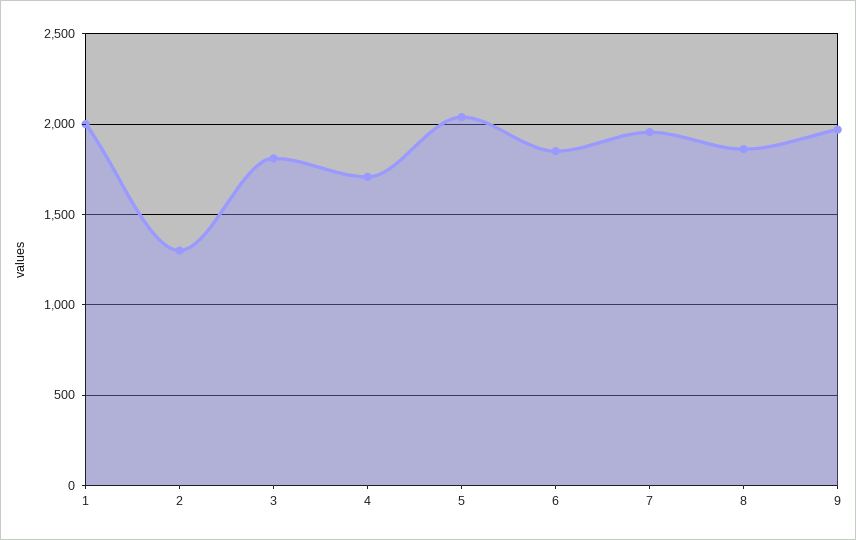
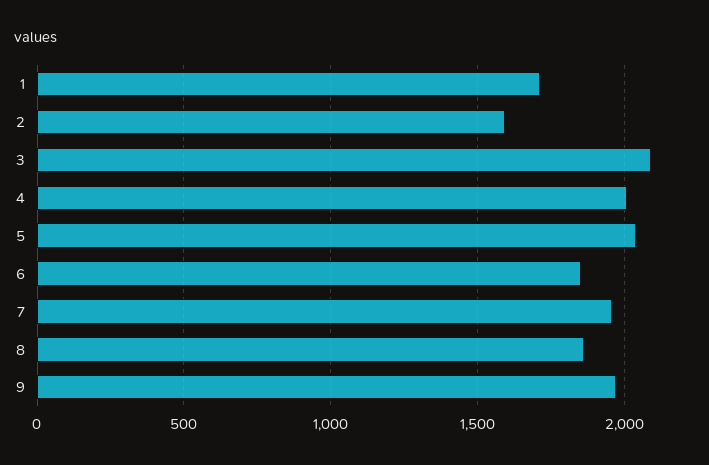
1: 2000 -> 1700
2: 1300 -> 1600
3: 1800 -> 2100
4: 1700 -> 2000

